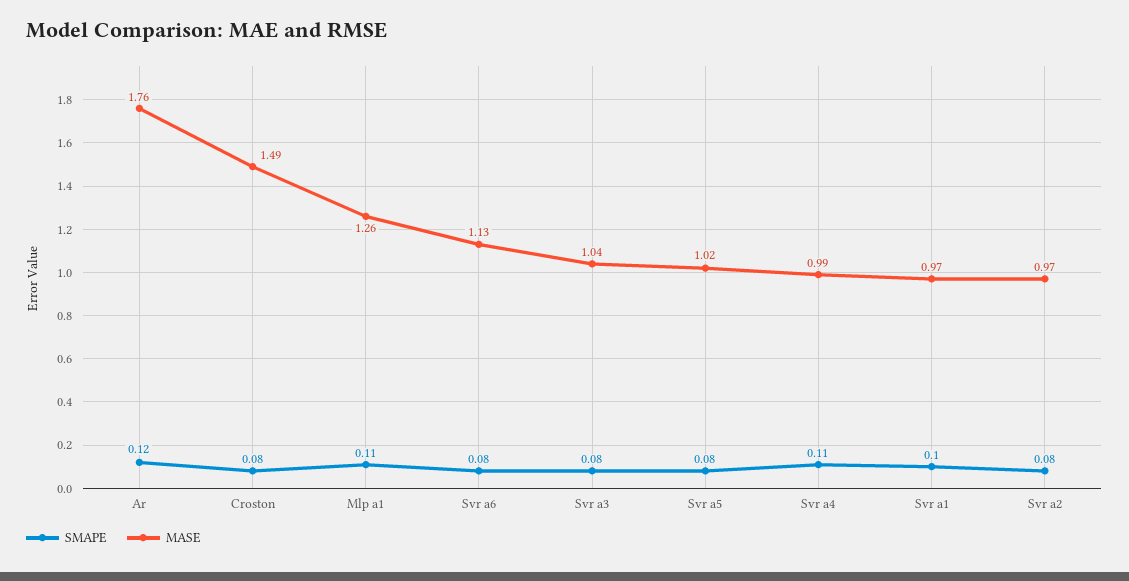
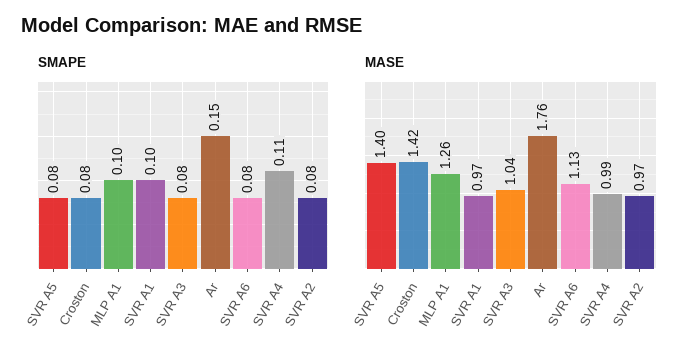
SMAPE, Ar: 0.12 -> 0.15
MASE, Croston: 1.49 -> 1.42
SMAPE, Mlp a1: 0.11 -> 0.1
MASE, Svr a5: 1.02 -> 1.4

